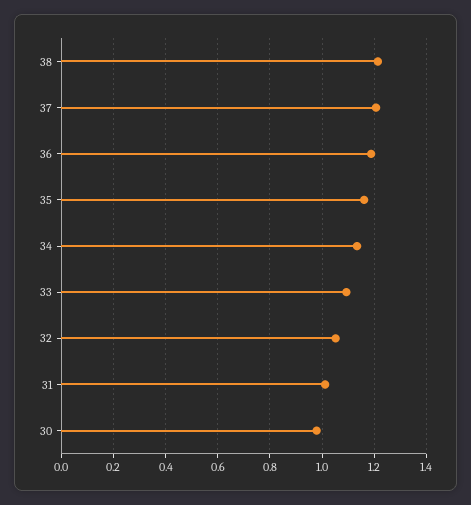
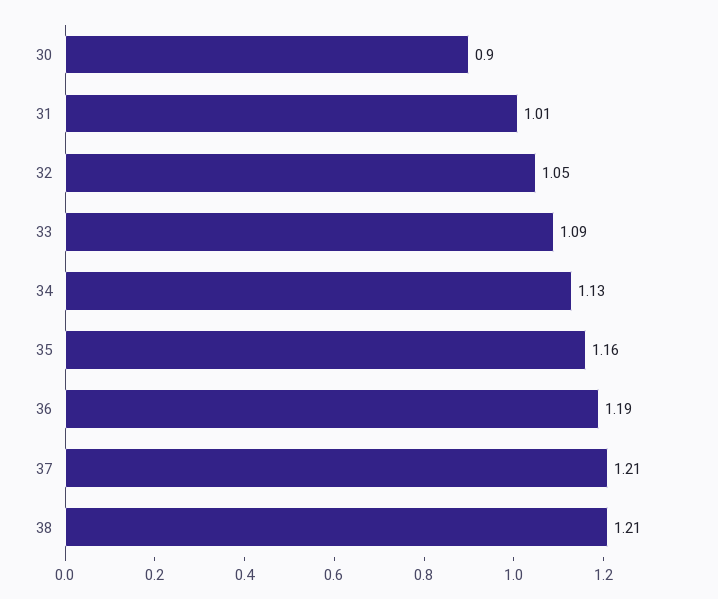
30: 0.975 -> 0.9

